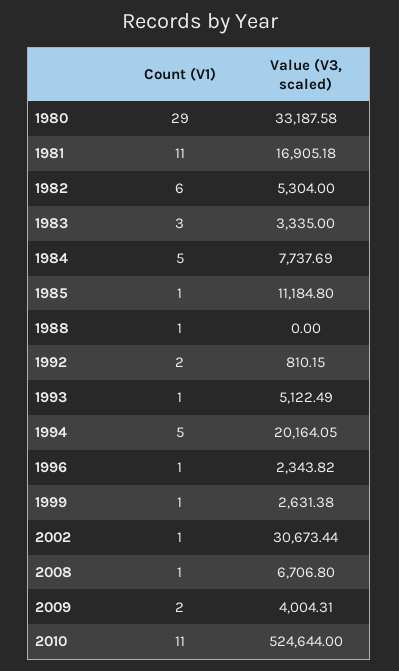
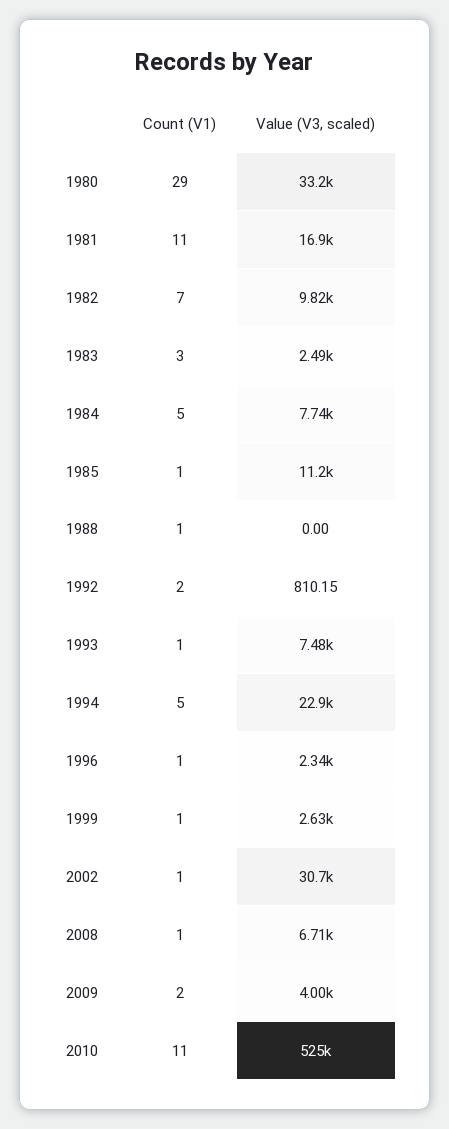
Count (V1), 1982: 6 -> 7
Value (V3, scaled), 1982: 5304 -> 9820
Value (V3, scaled), 1983: 3335 -> 2490
Value (V3, scaled), 1993: 5122.49 -> 7480
Value (V3, scaled), 1994: 20164.05 -> 22900

